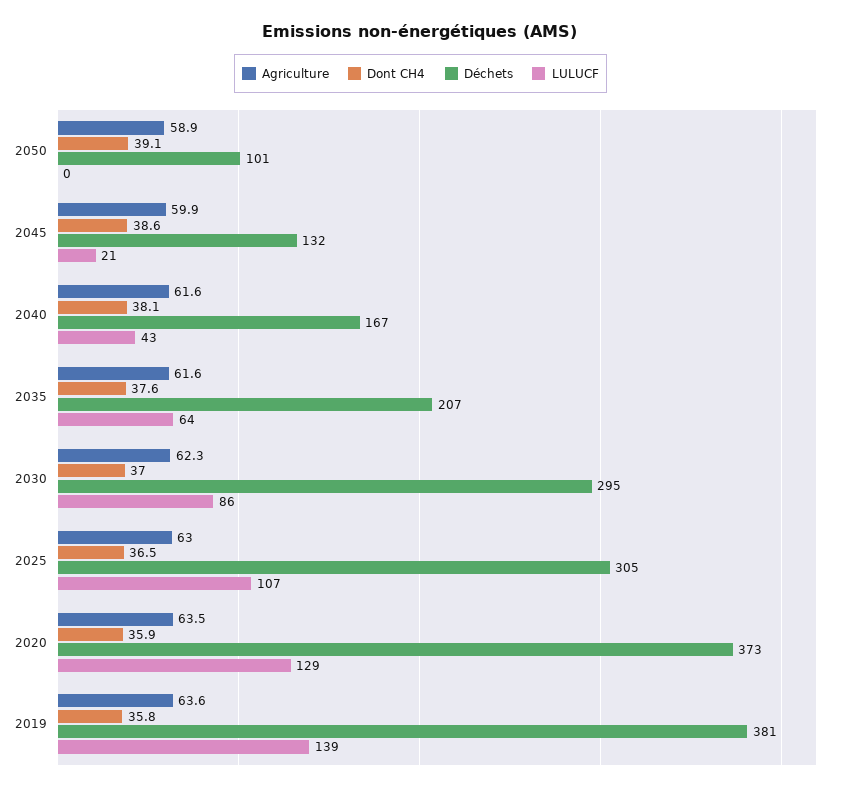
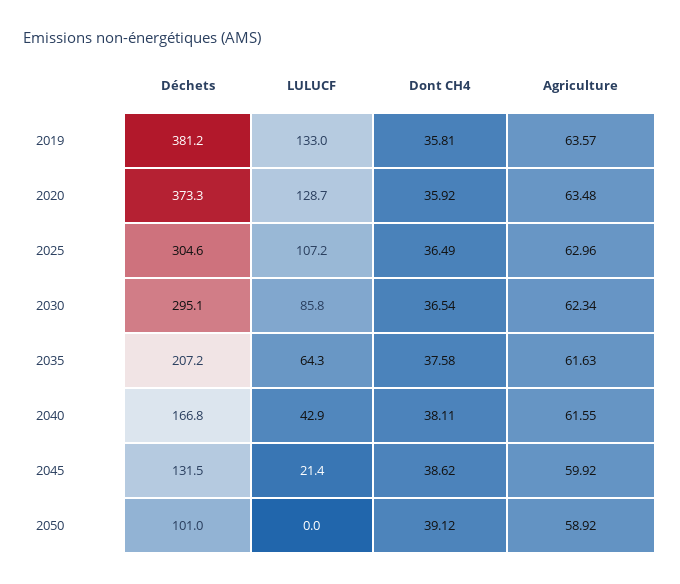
Dont CH4, 2030: 37 -> 36.54
LULUCF, 2019: 139 -> 133

